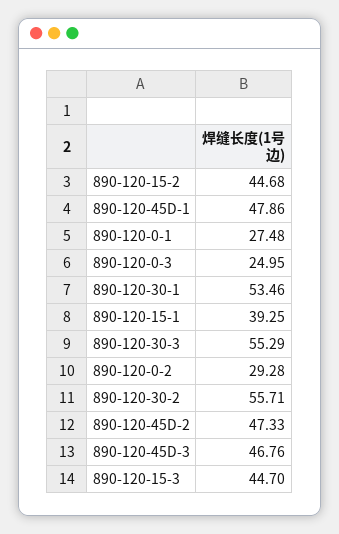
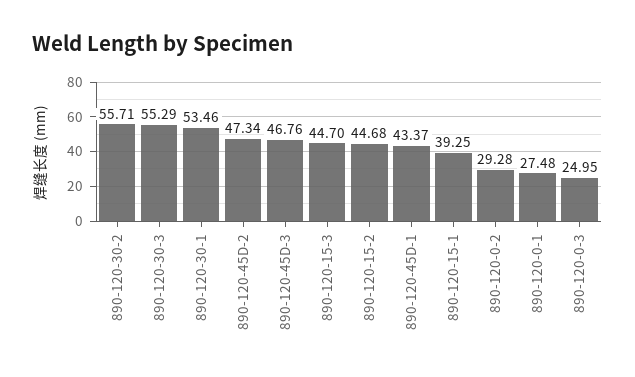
890-120-45D-1: 47.86 -> 43.37
890-120-45D-2: 47.33 -> 47.34

